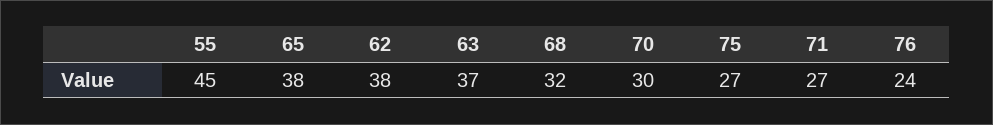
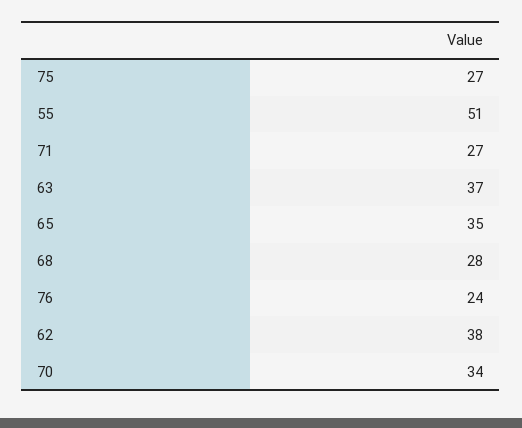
55: 45 -> 51
65: 38 -> 35
68: 32 -> 28
70: 30 -> 34

